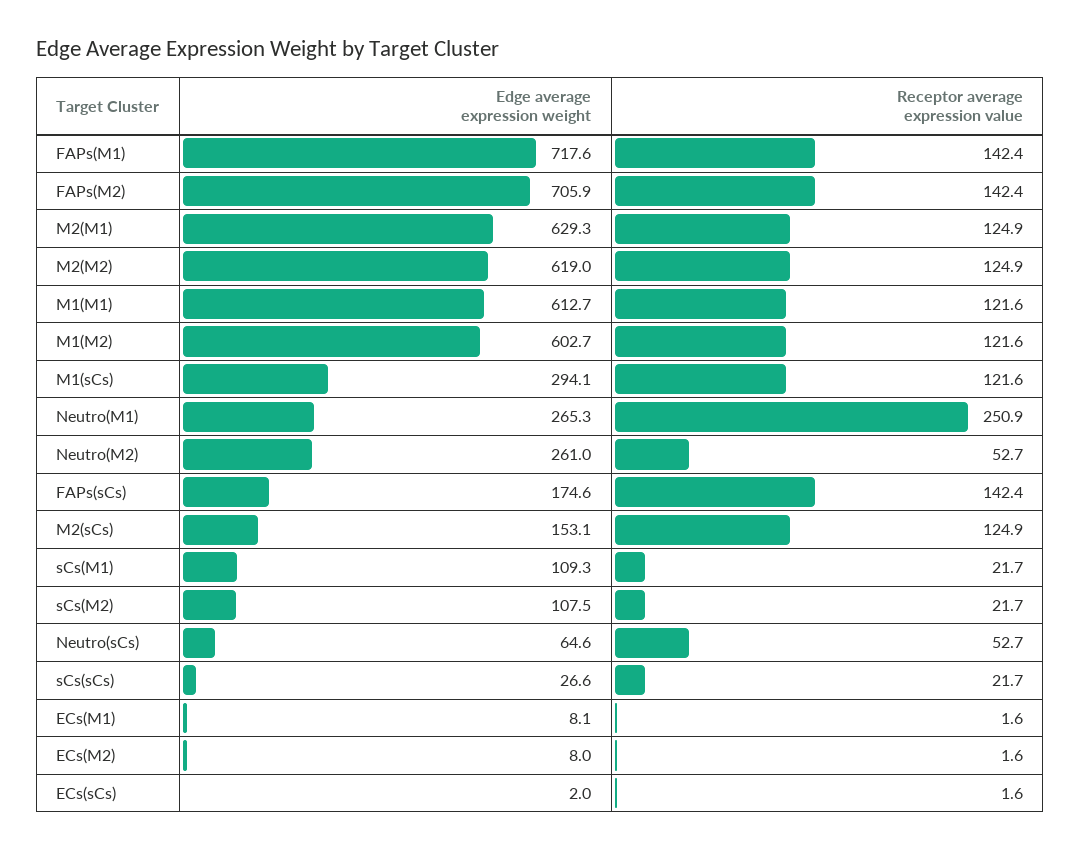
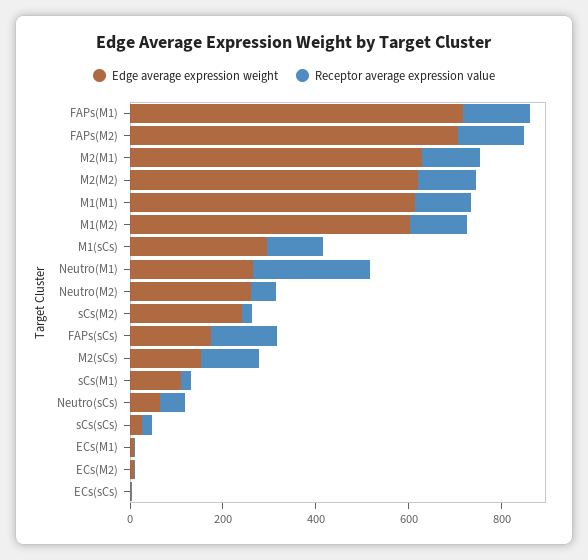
Edge average expression weight, sCs(M2): 107.5 -> 250

